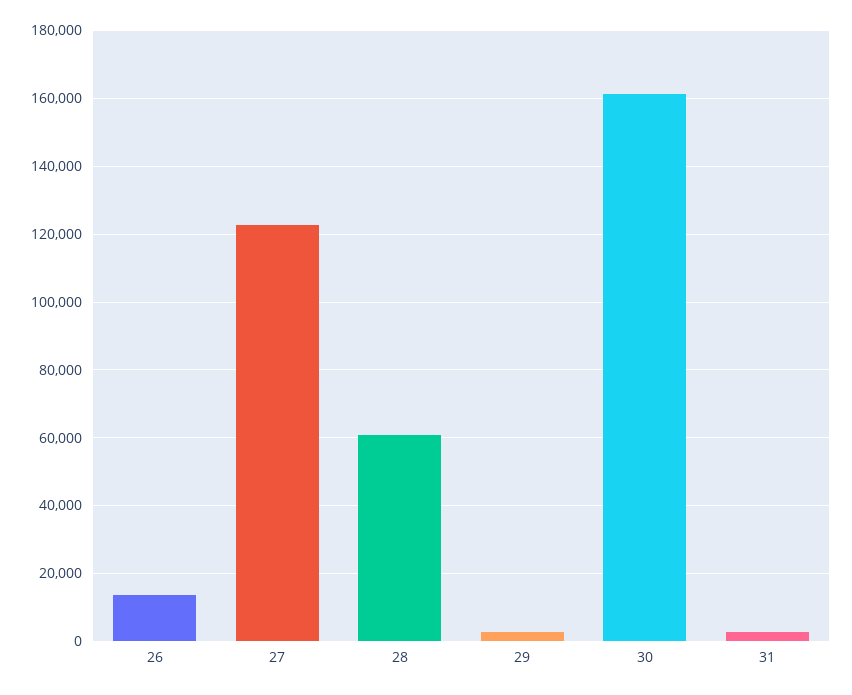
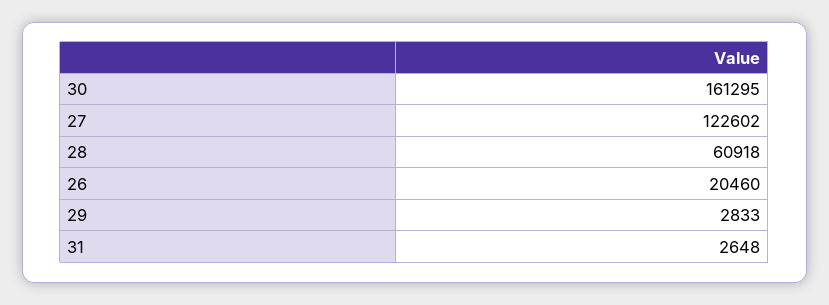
26: 14000 -> 20460

